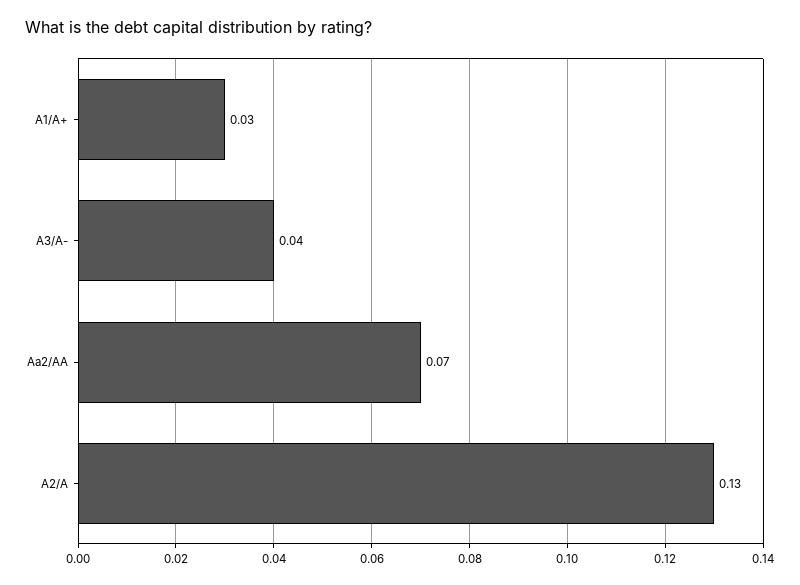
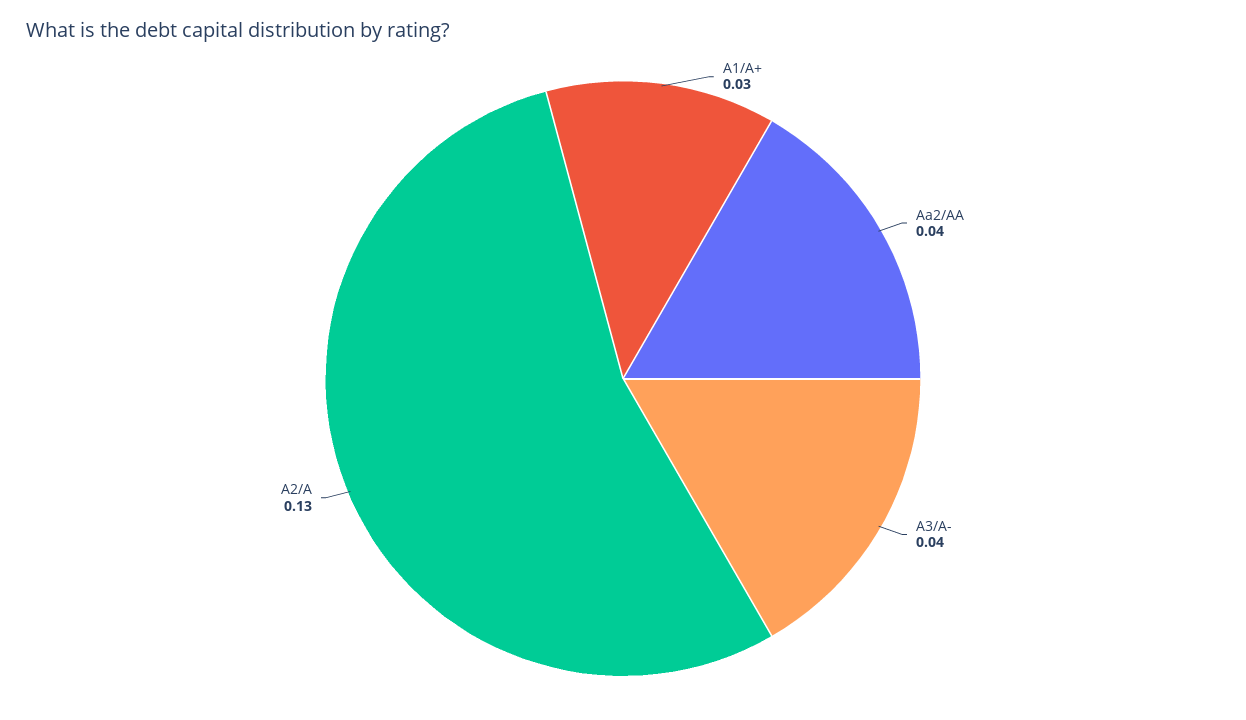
Aa2/AA: 0.07 -> 0.04

